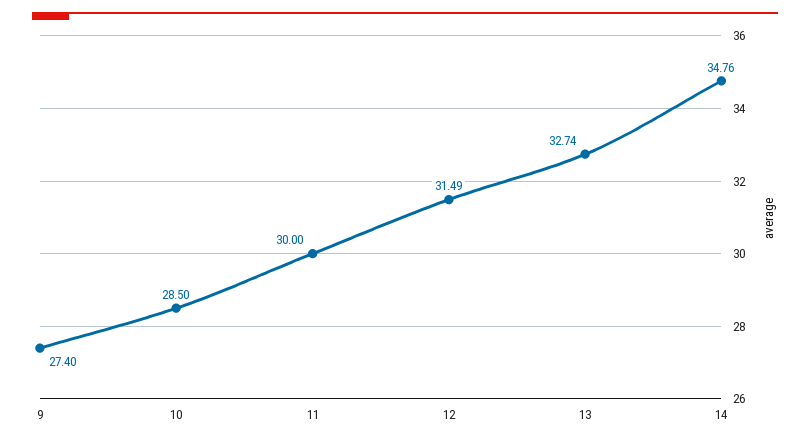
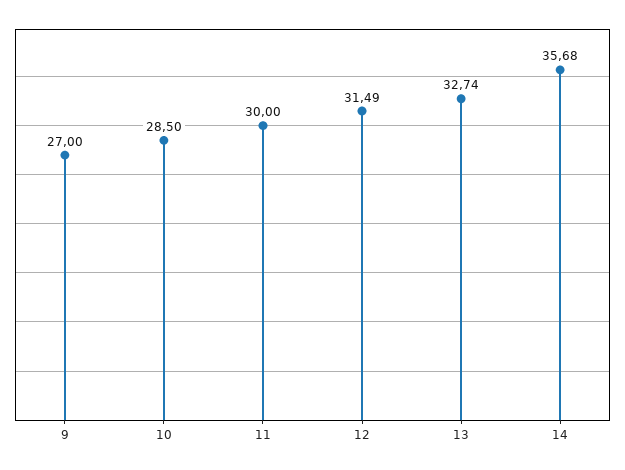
9: 27.4 -> 27
14: 34.76 -> 35.68

